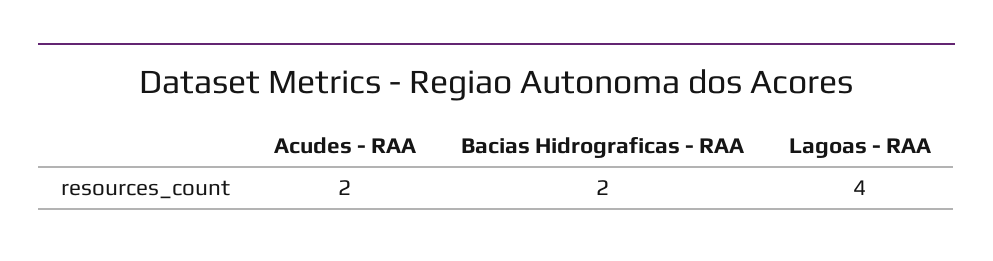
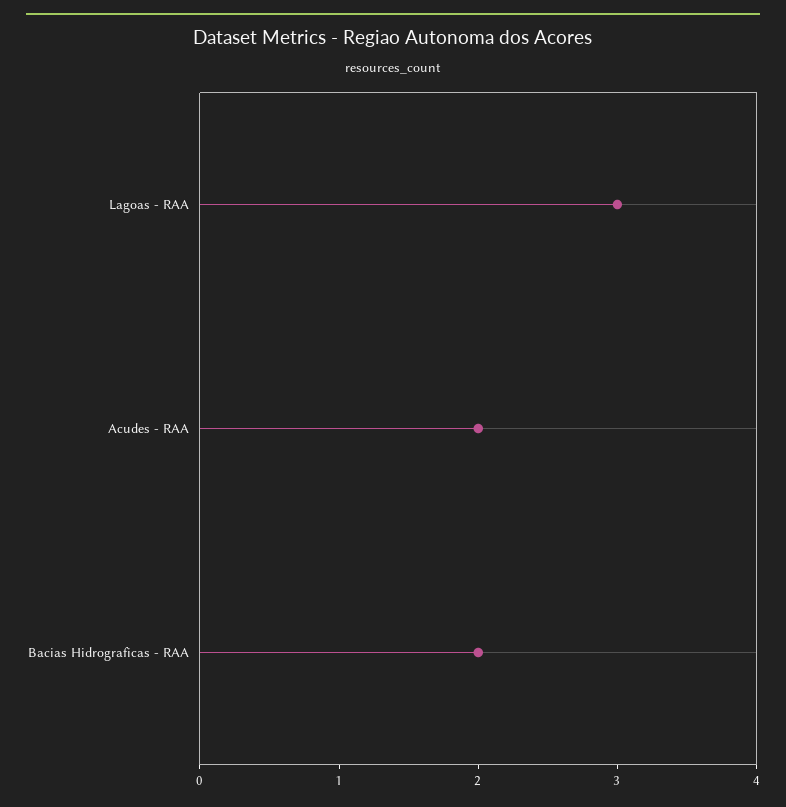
Lagoas - RAA: 4 -> 3

